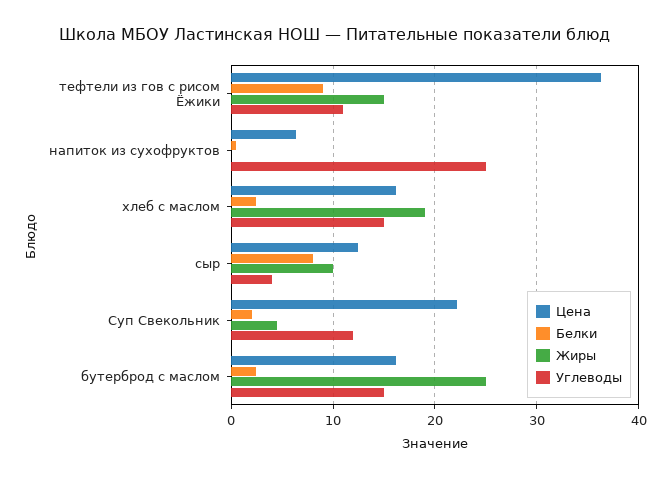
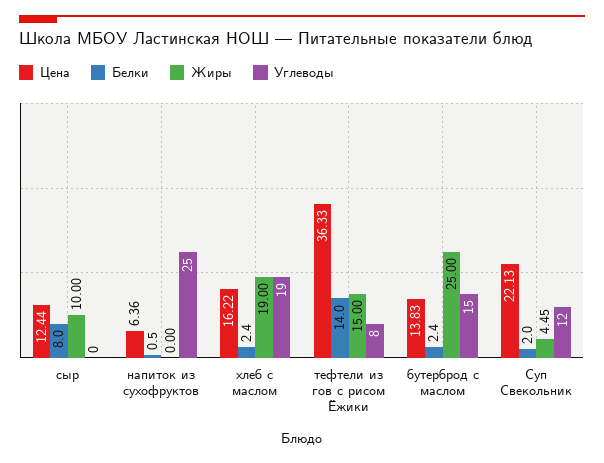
Белки, тефтели из гов с рисом Ёжики: 9 -> 14
Углеводы, тефтели из гов с рисом Ёжики: 11 -> 8
Углеводы, хлеб с маслом: 15 -> 19
Углеводы, сыр: 4 -> 0
Цена, бутерброд с маслом: 16 -> 13.83

